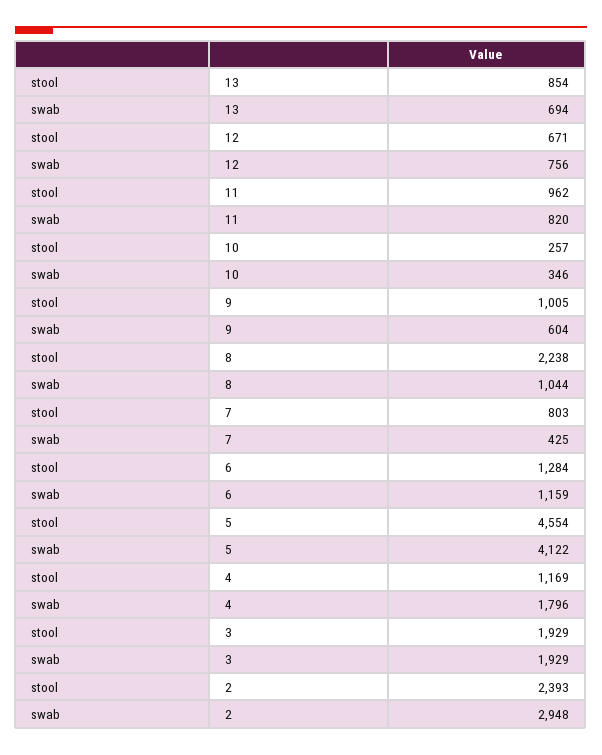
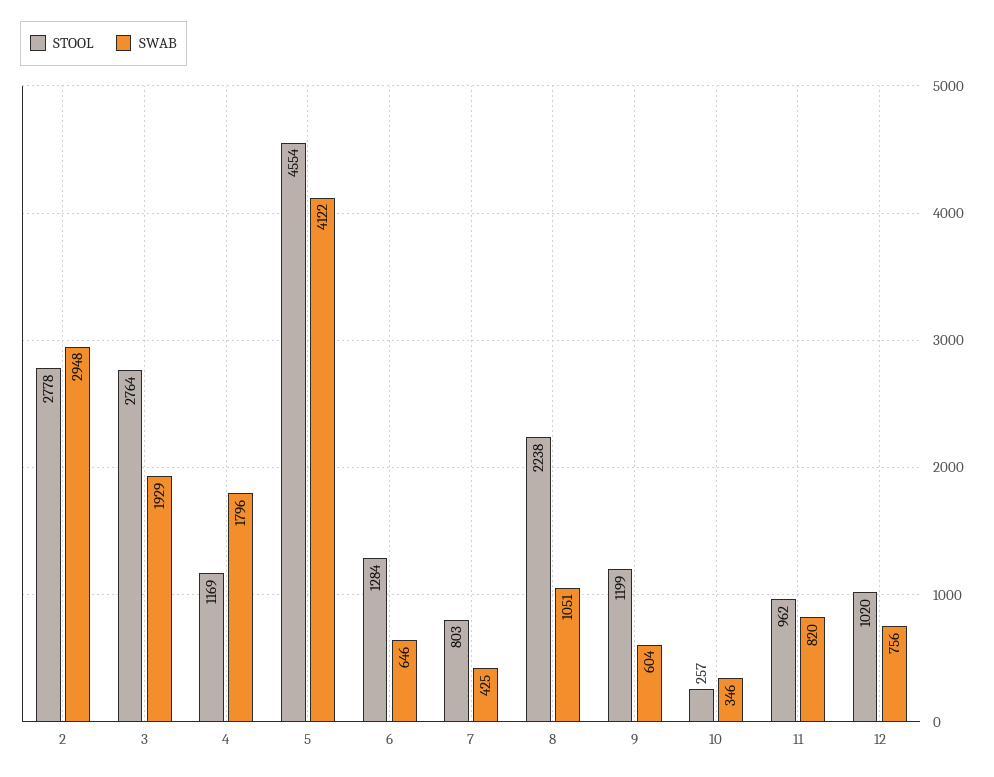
stool, 13: 854 -> none
swab, 13: 694 -> none
stool, 12: 671 -> 1020
stool, 9: 1005 -> 1199
swab, 8: 1044 -> 1051
swab, 6: 1159 -> 646
stool, 3: 1929 -> 2764
stool, 2: 2393 -> 2778

